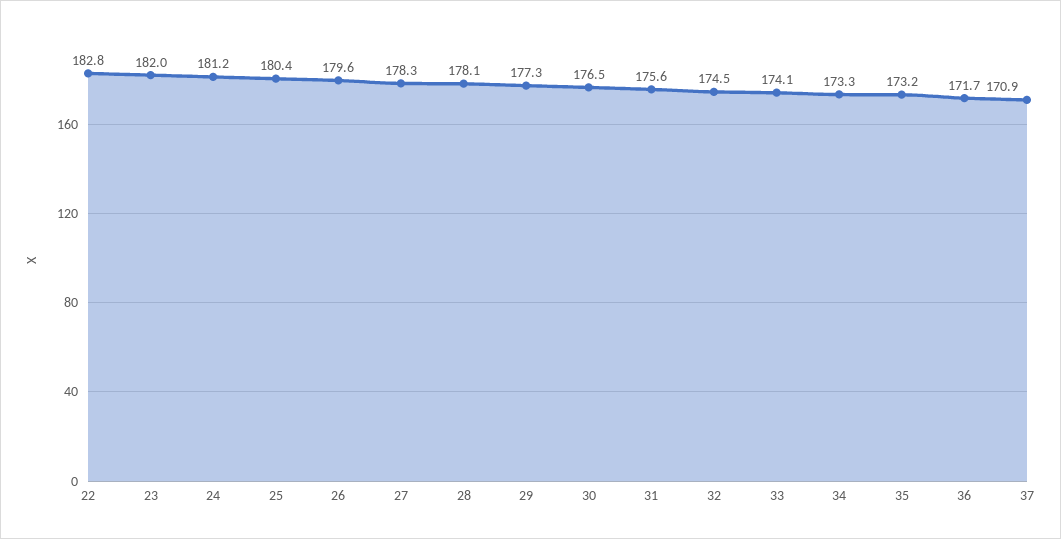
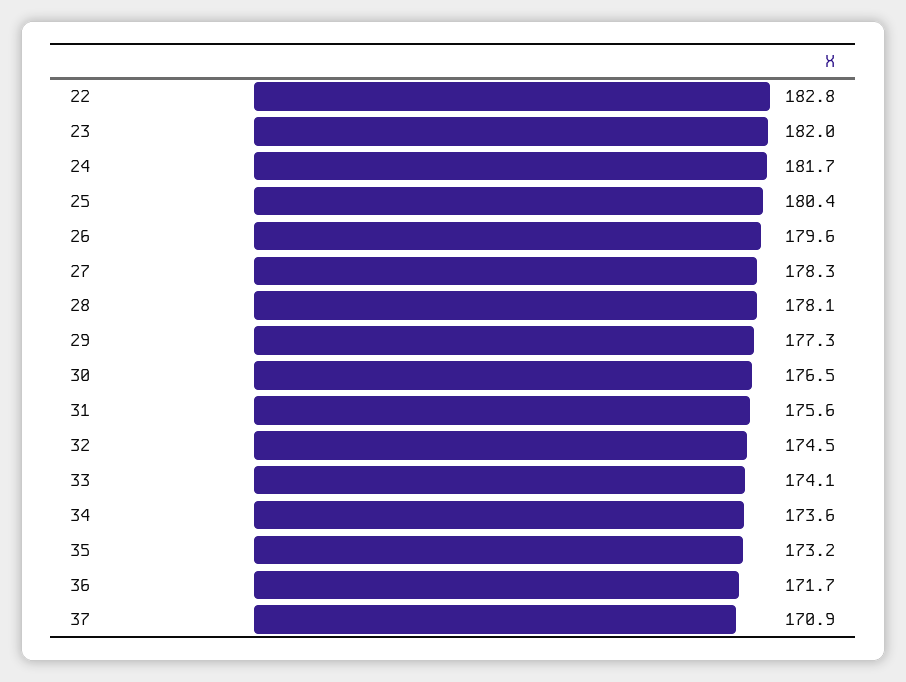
24: 181.2 -> 181.7
34: 173.3 -> 173.6

